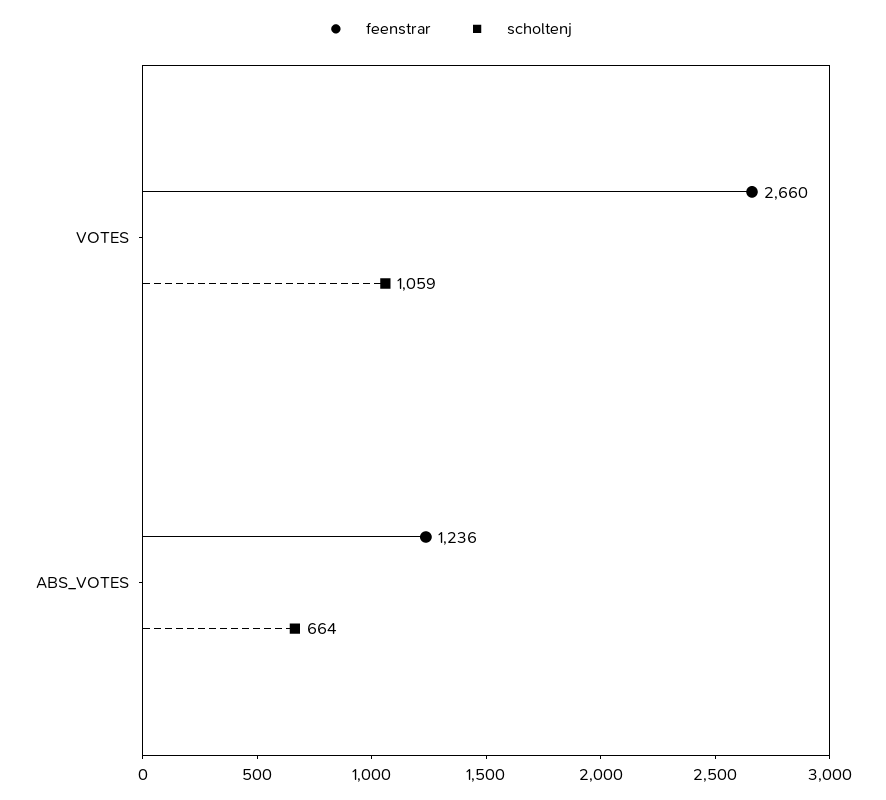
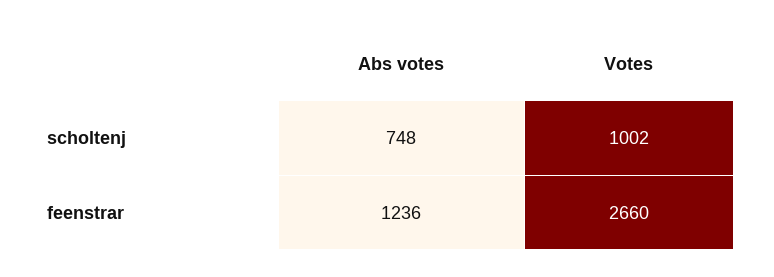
scholtenj, VOTES: 1059 -> 1002
scholtenj, ABS_VOTES: 664 -> 748

